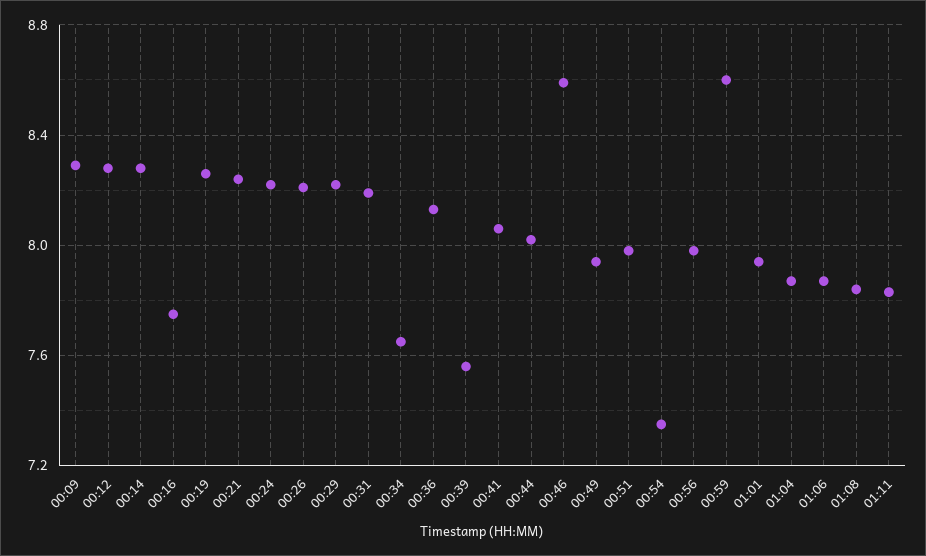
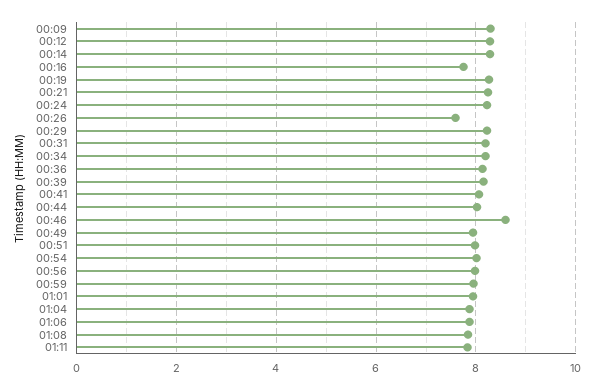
00:26: 8.2 -> 7.6
00:34: 7.65 -> 8.2
00:39: 7.55 -> 8.2
00:54: 7.35 -> 8
00:59: 8.6 -> 8

